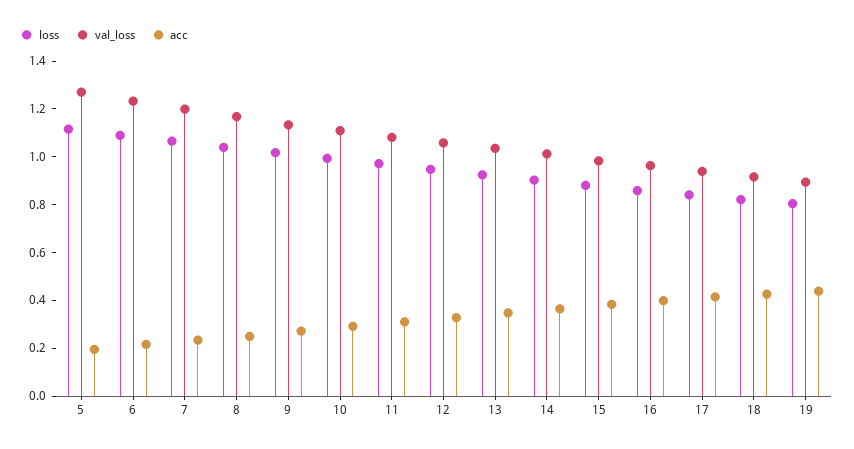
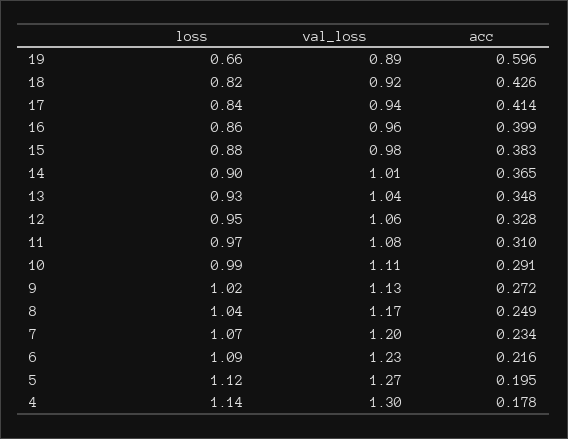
loss, 19: 0.8 -> 0.66
acc, 19: 0.45 -> 0.596
loss, 4: none -> 1.14
val_loss, 4: none -> 1.3
acc, 4: none -> 0.178

